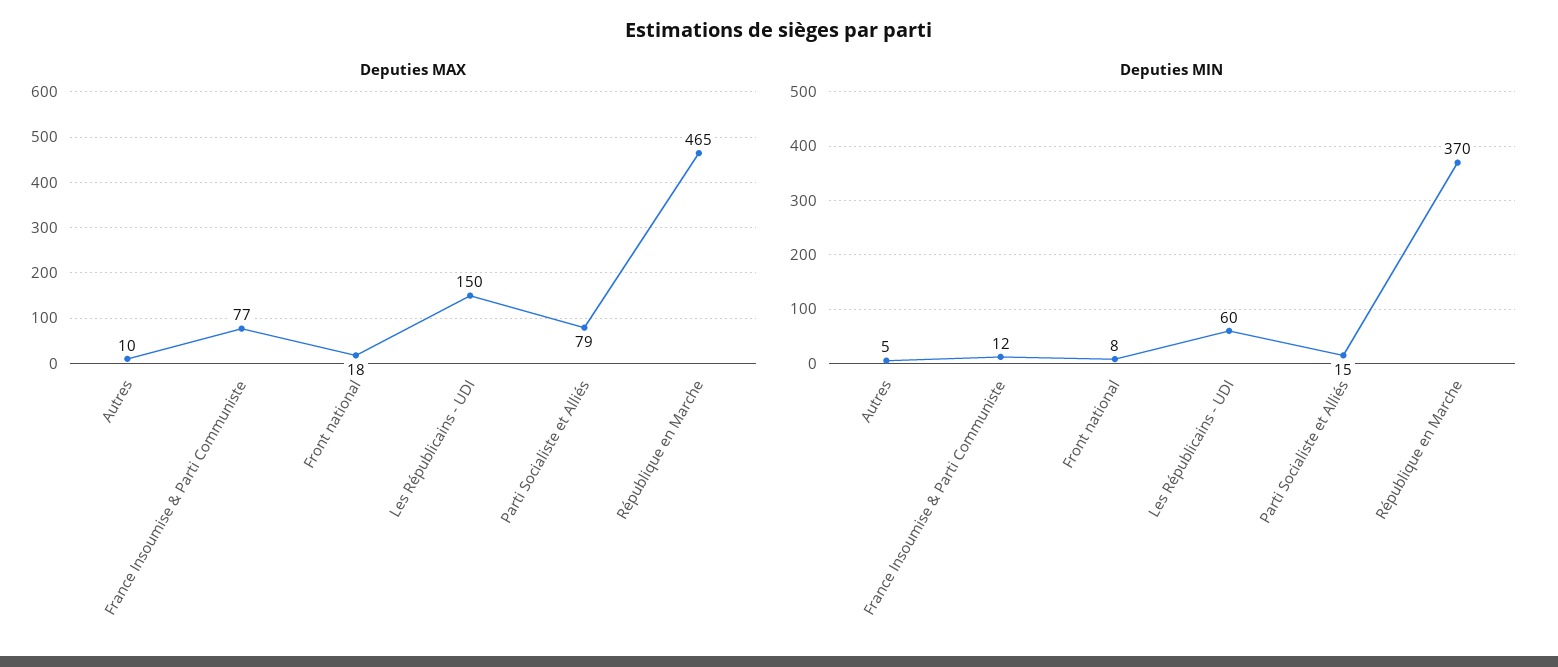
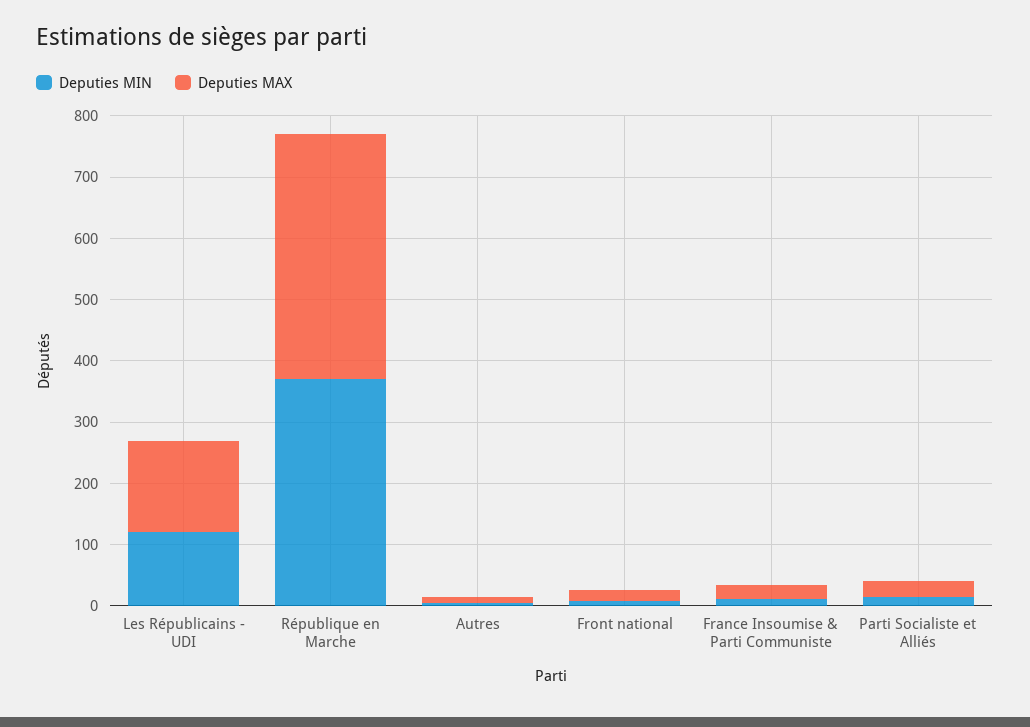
Deputies MAX, France Insoumise & Parti Communiste: 77 -> 20
Deputies MAX, Parti Socialiste et Alliés: 79 -> 20
Deputies MAX, République en Marche: 465 -> 400
Deputies MIN, Les Républicains - UDI: 60 -> 120

